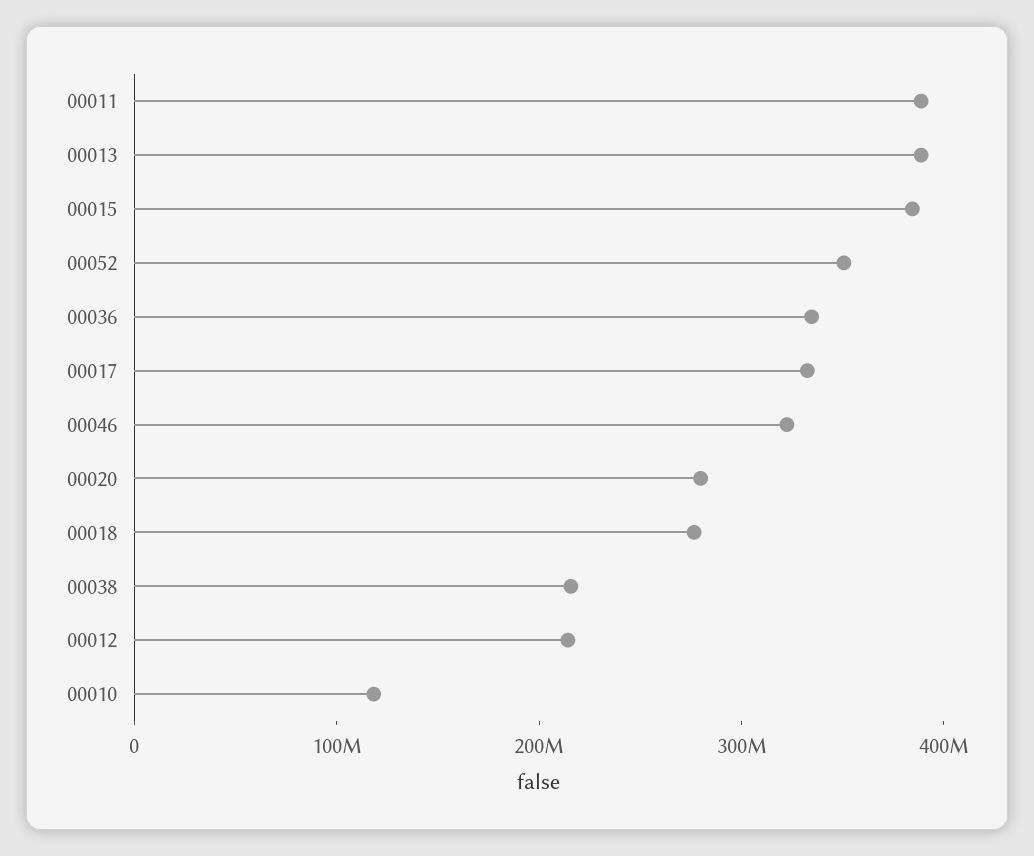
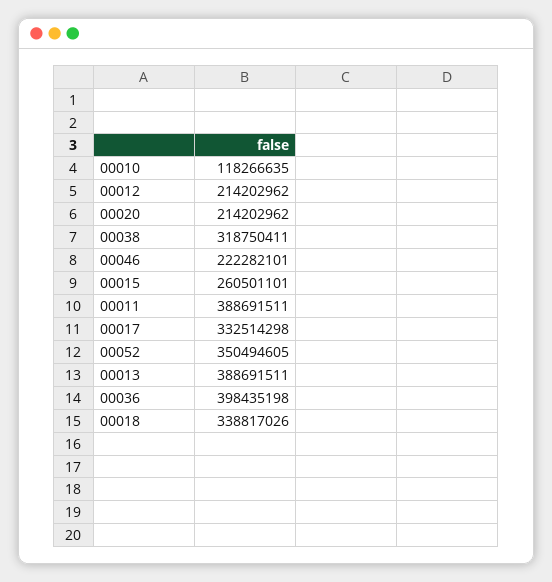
00015: 380000000 -> 260501101
00036: 340000000 -> 398435198
00046: 320000000 -> 222282101
00020: 280000000 -> 214202962
00018: 280000000 -> 338817026
00038: 220000000 -> 318750411

